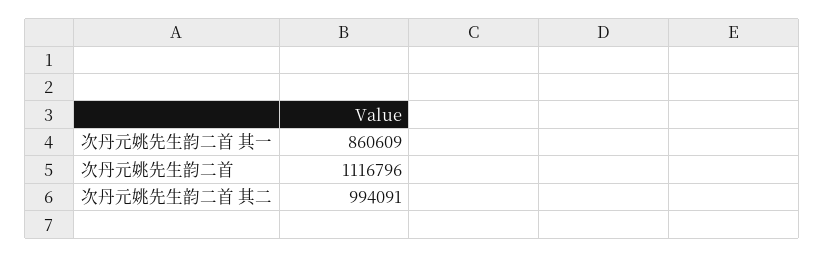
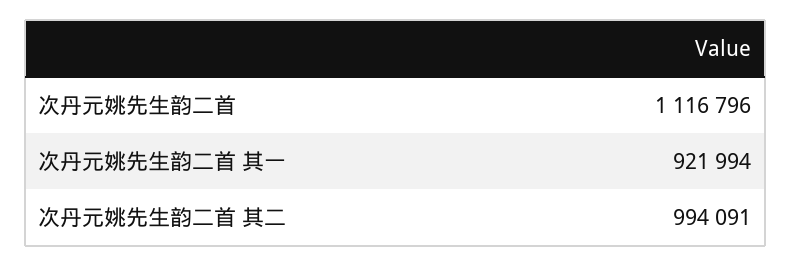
次丹元姚先生韵二首 其一: 860609 -> 921994

